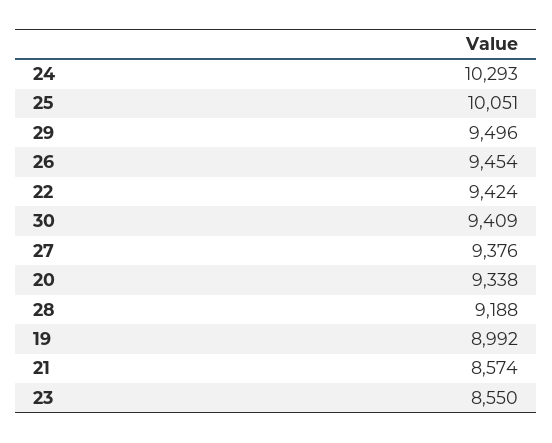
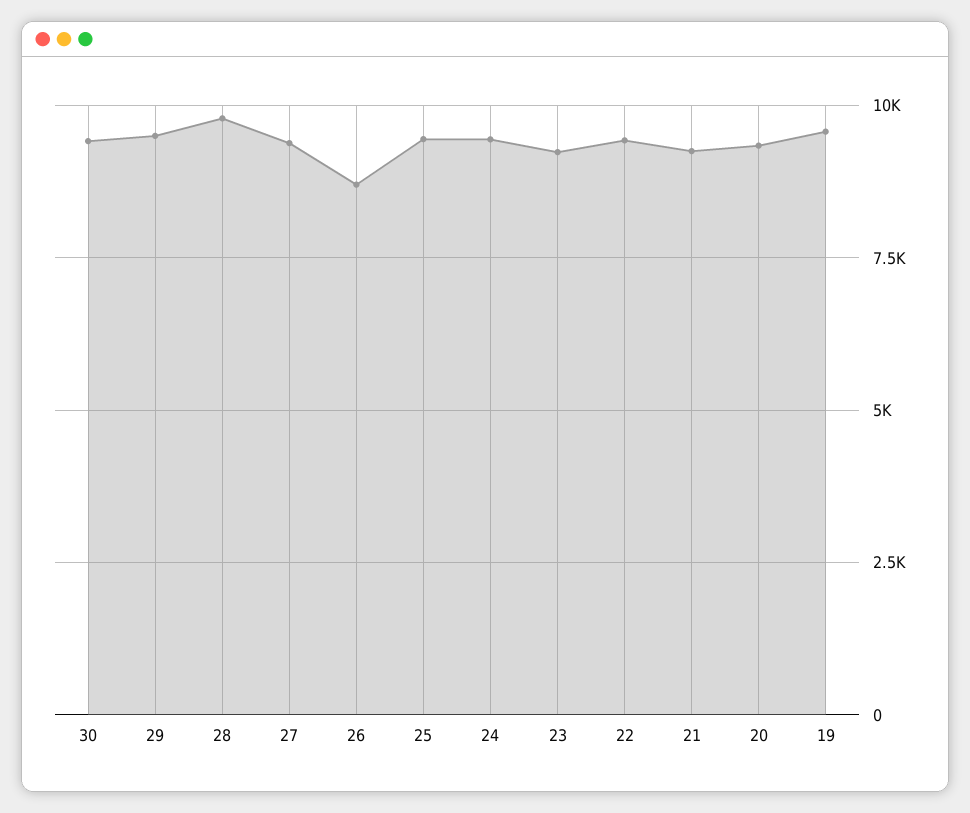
24: 10293 -> 9500
25: 10051 -> 9500
26: 9454 -> 8750
28: 9188 -> 9750
19: 8992 -> 9500
21: 8574 -> 9250
23: 8550 -> 9250

